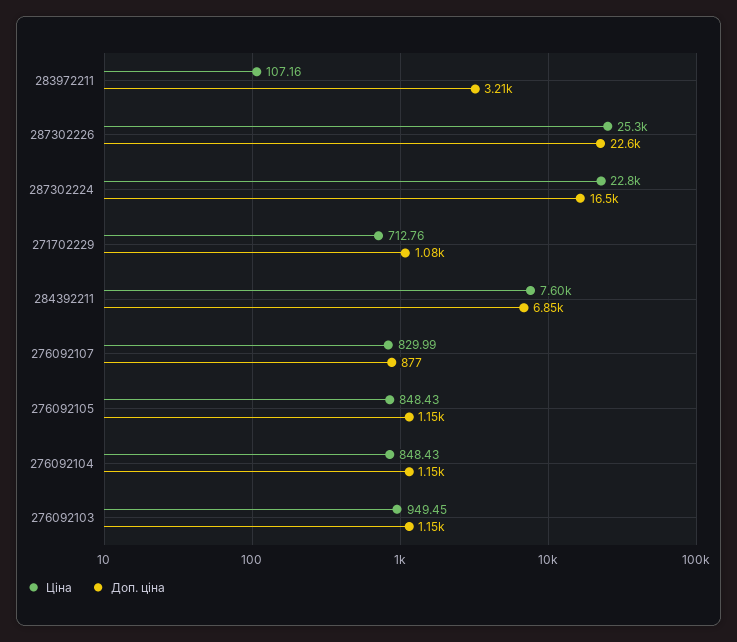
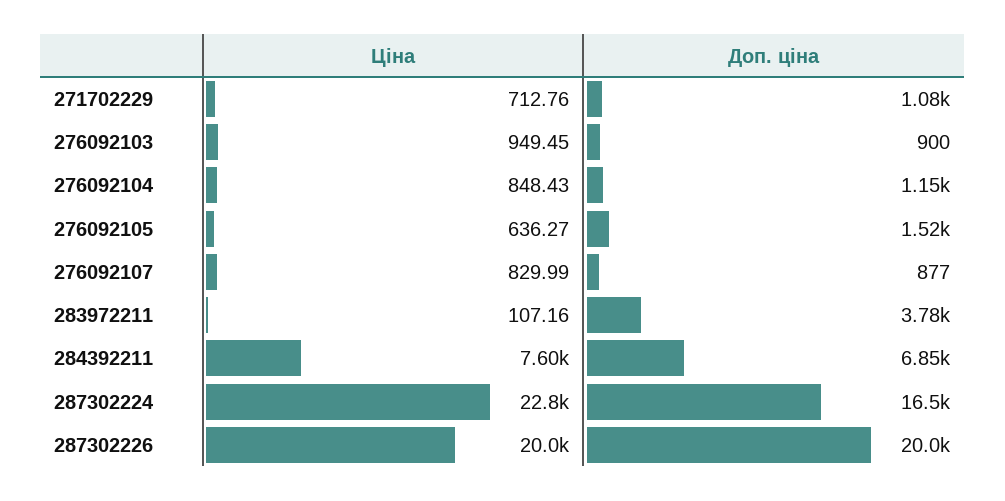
Доп. ціна, 283972211: 3210 -> 3780
Ціна, 287302226: 25300 -> 20000
Доп. ціна, 287302226: 22600 -> 20000
Ціна, 276092105: 848.43 -> 636.27
Доп. ціна, 276092105: 1150 -> 1520
Доп. ціна, 276092103: 1150 -> 900

